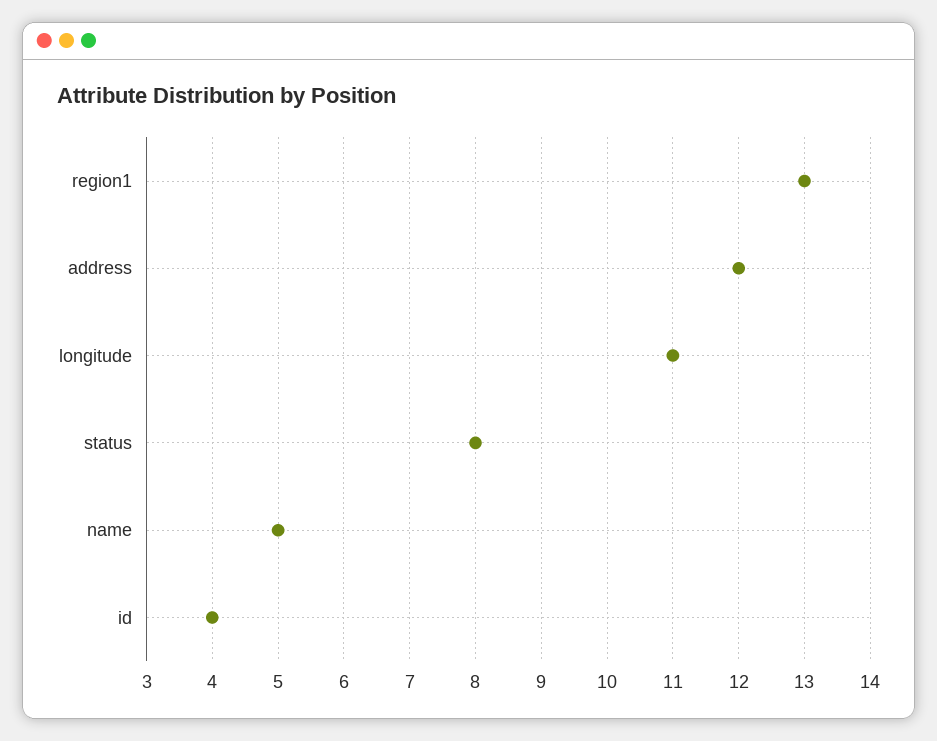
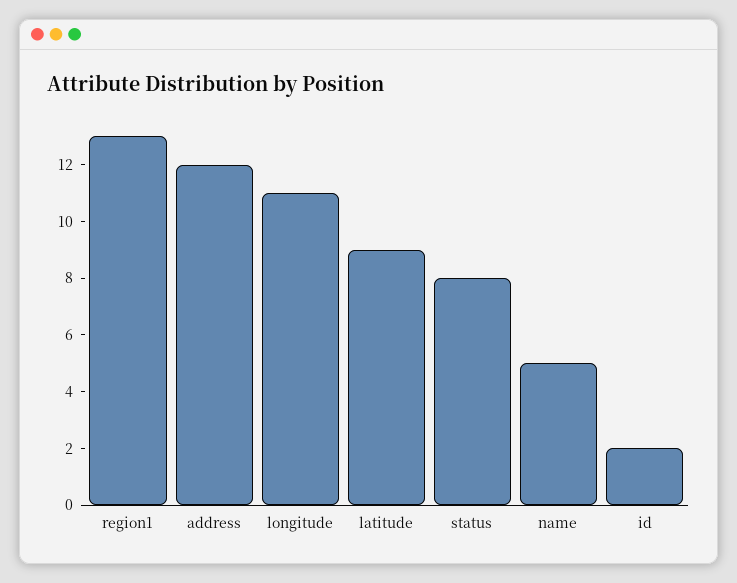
id: 4 -> 2
latitude: none -> 9

